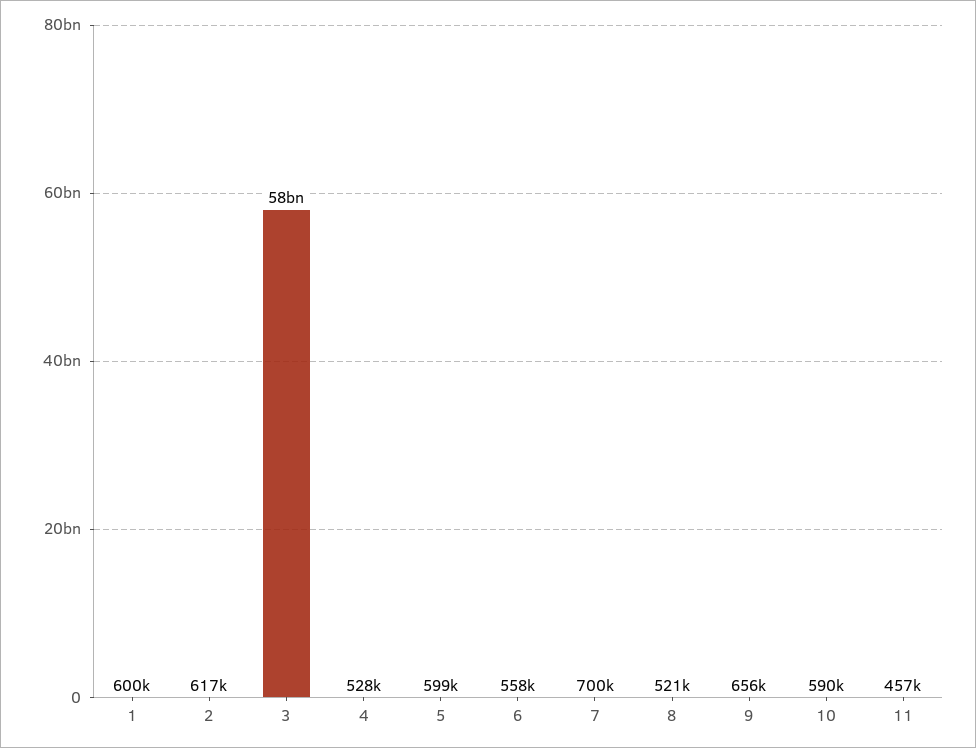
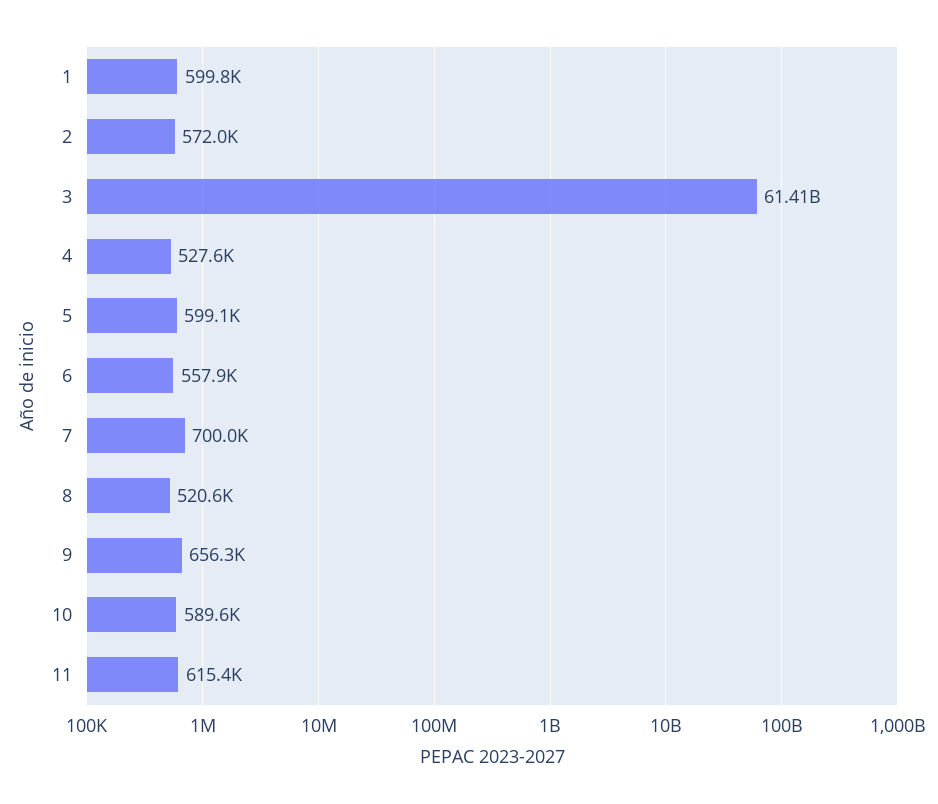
2: 617000 -> 572000
3: 58000000000 -> 61410000000
11: 457000 -> 615400

